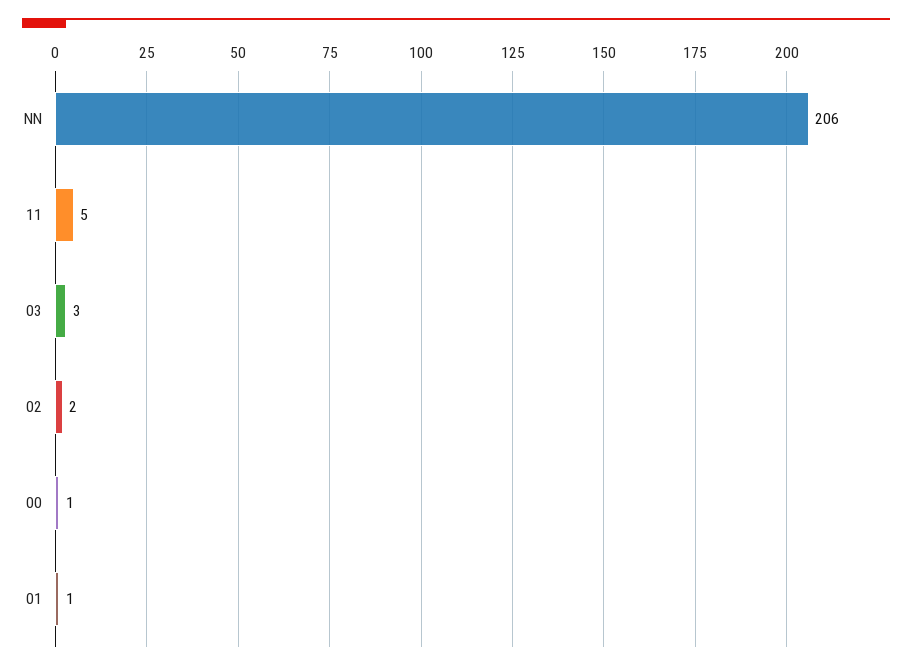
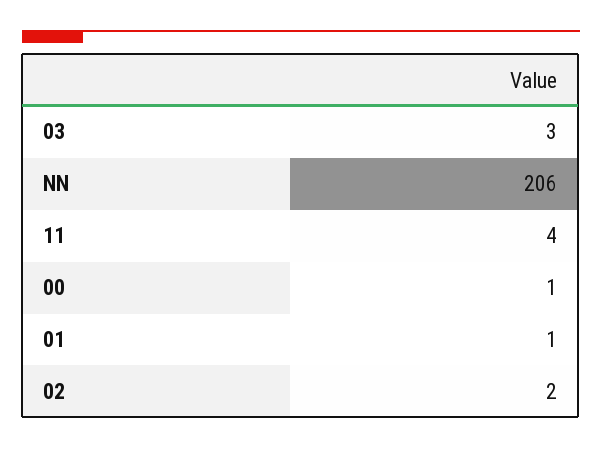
11: 5 -> 4

